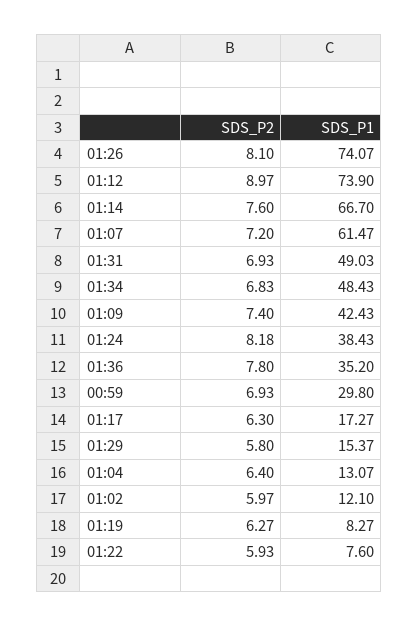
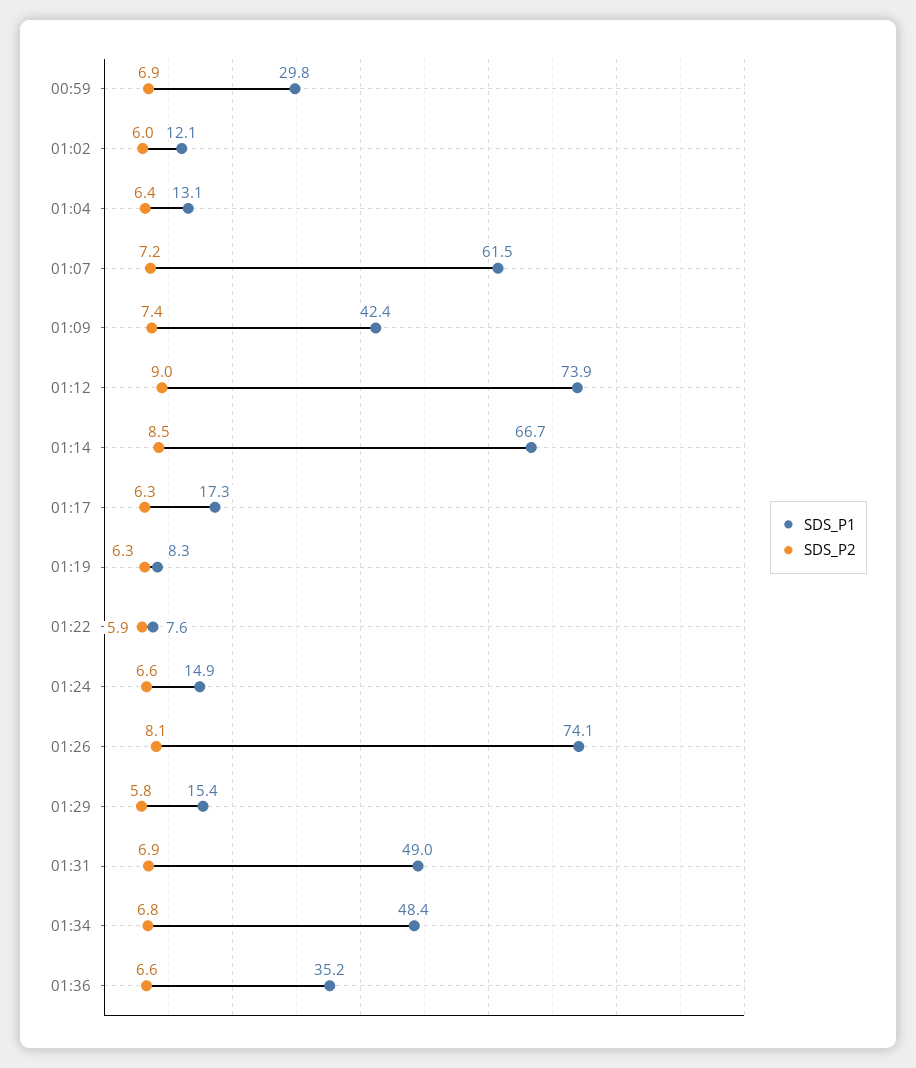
SDS_P2, 01:14: 7.6 -> 8.5
SDS_P2, 01:24: 8.18 -> 6.6
SDS_P1, 01:24: 38.43 -> 14.9
SDS_P2, 01:36: 7.8 -> 6.6

